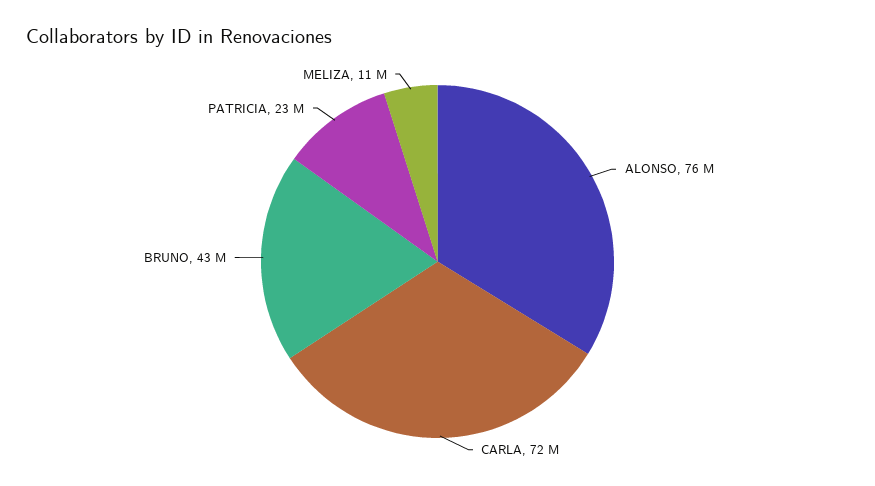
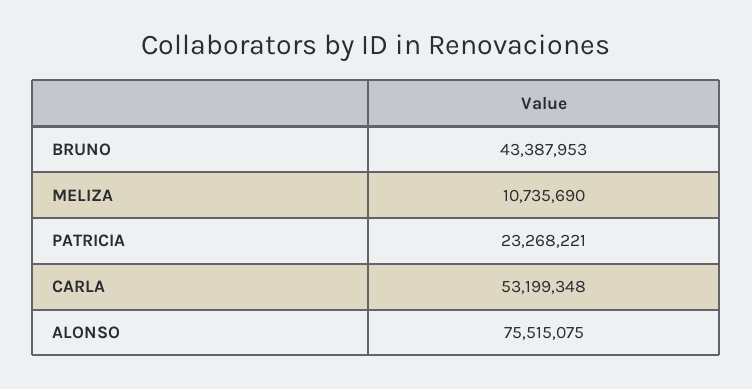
CARLA: 72000000 -> 53199348

